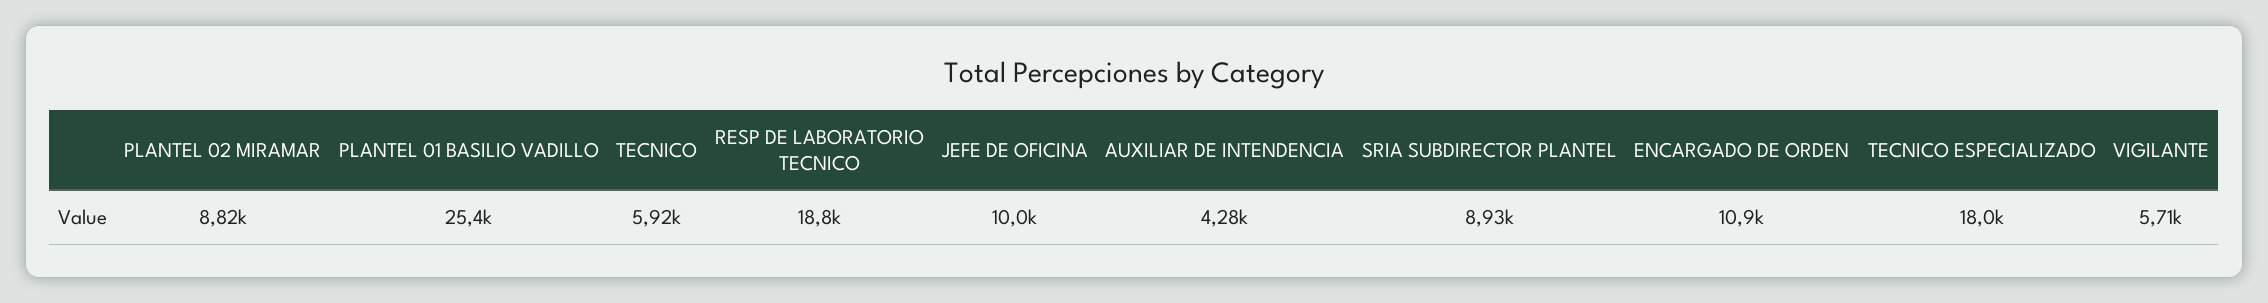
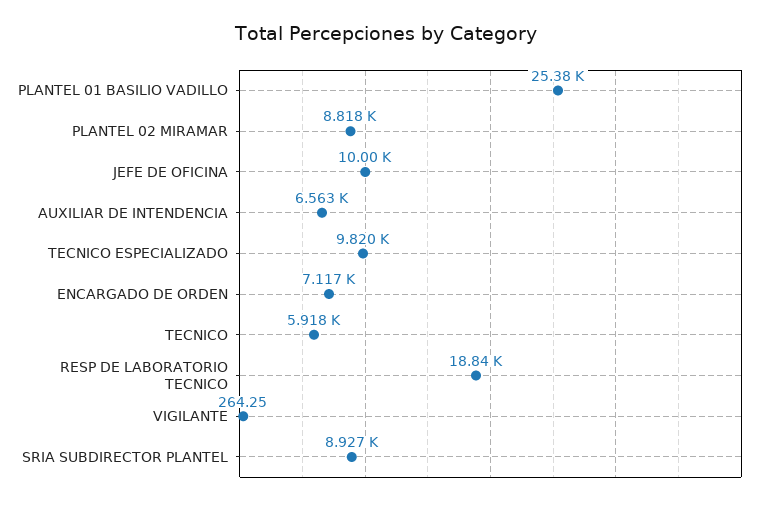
AUXILIAR DE INTENDENCIA: 4280 -> 6563
ENCARGADO DE ORDEN: 10900 -> 7117
TECNICO ESPECIALIZADO: 18000 -> 9820
VIGILANTE: 5710 -> 264.25

